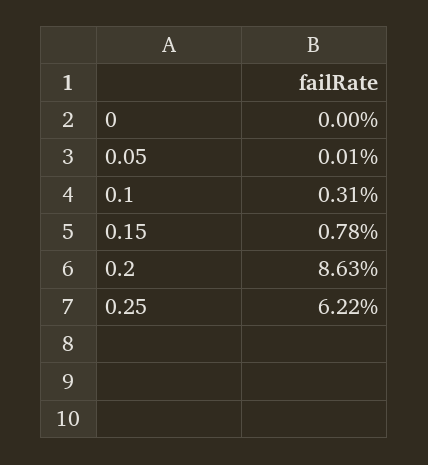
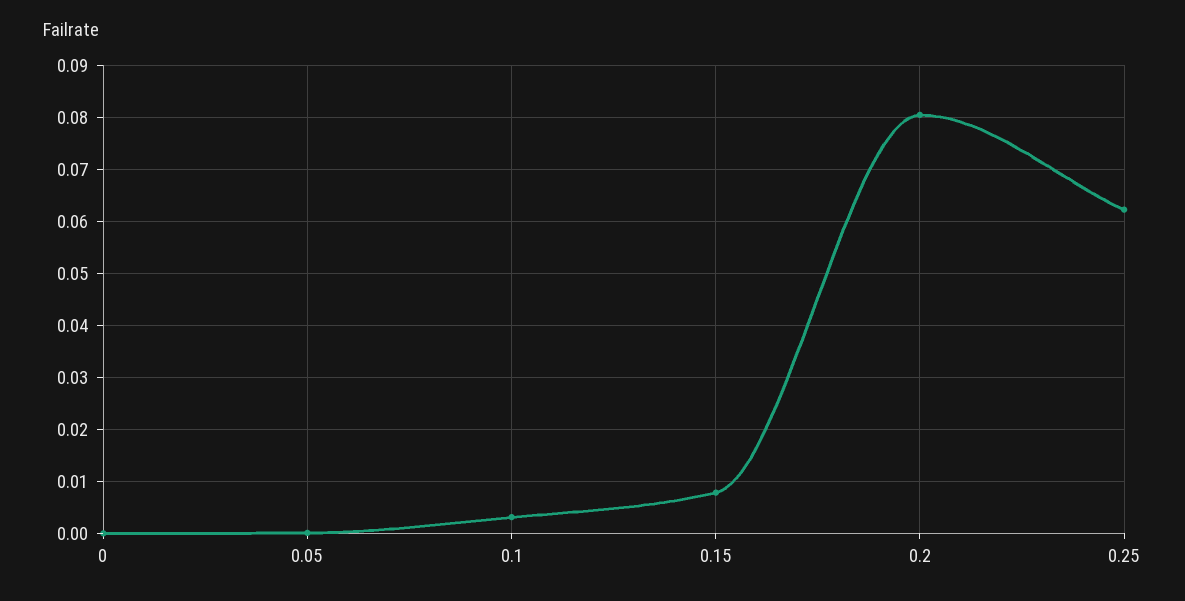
0.2: 0.0863 -> 0.08

